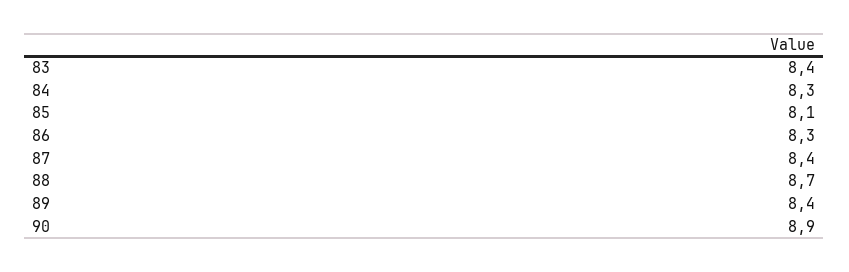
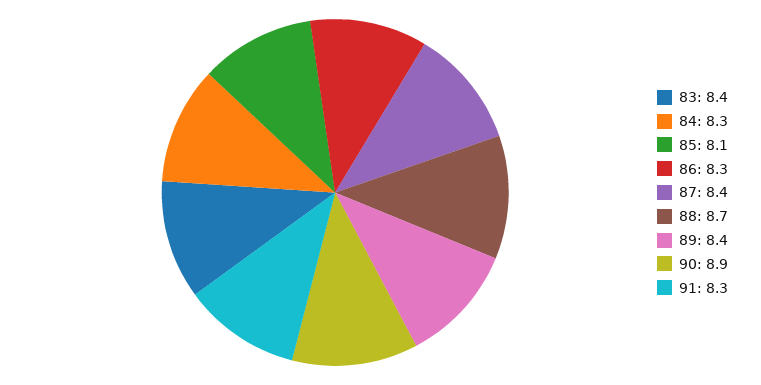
91: none -> 8.3

